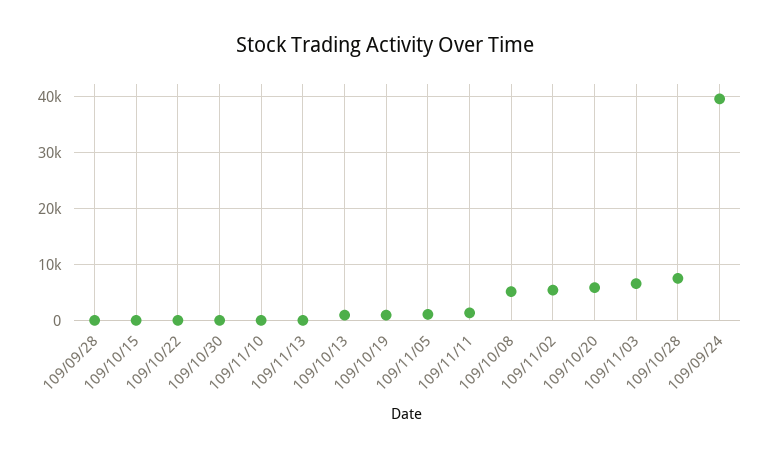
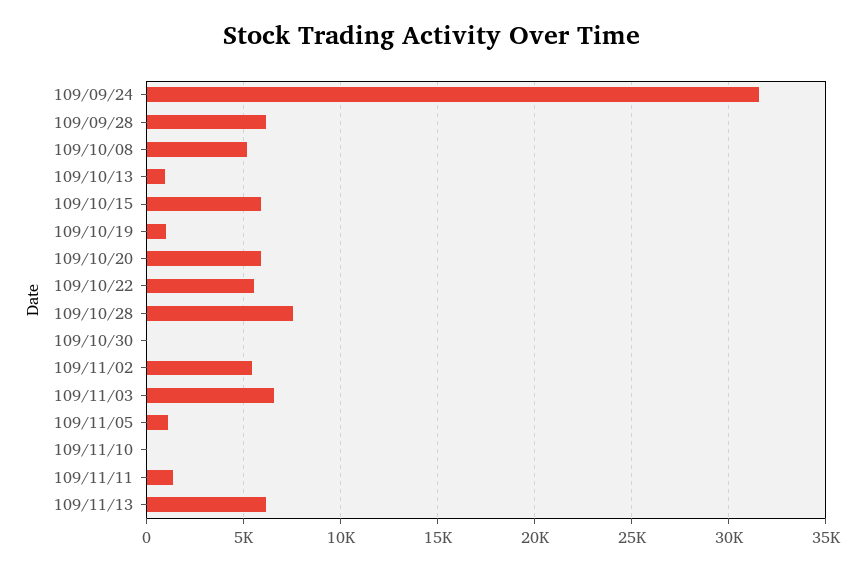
109/09/28: 0 -> 6000
109/10/15: 0 -> 6000
109/10/22: 0 -> 5500
109/11/13: 0 -> 6000
109/09/24: 40000 -> 31500

